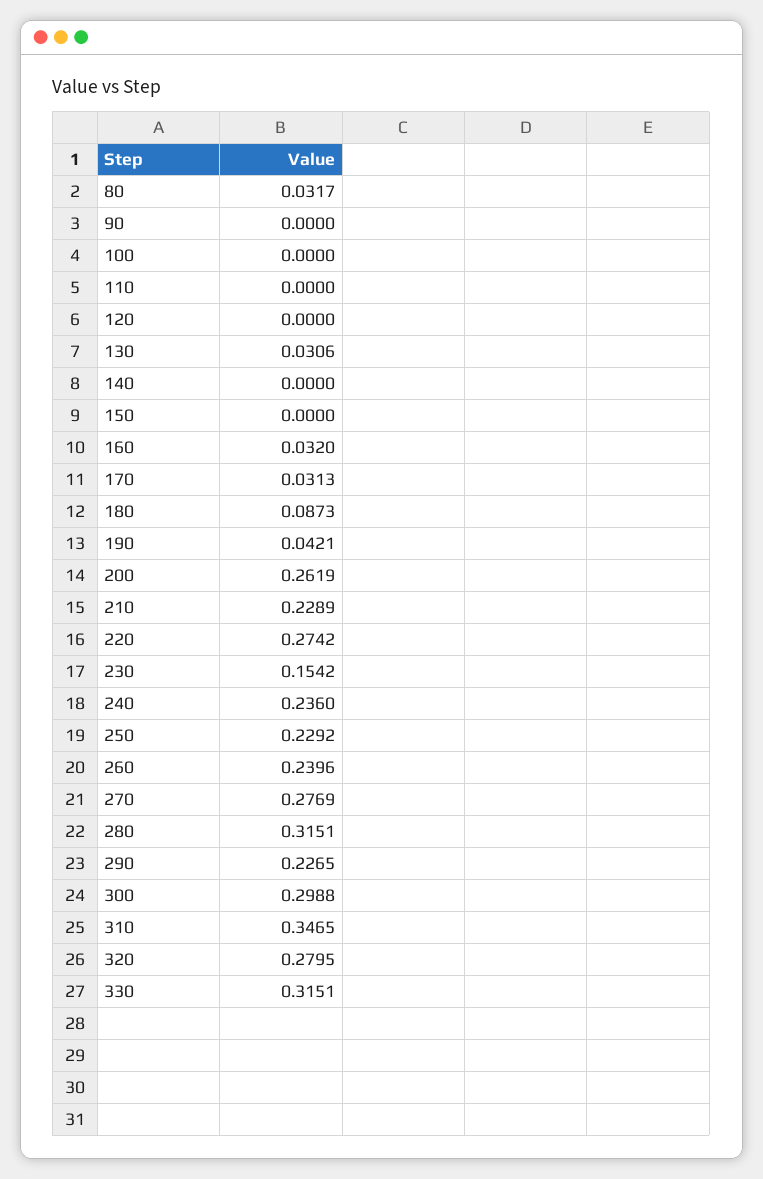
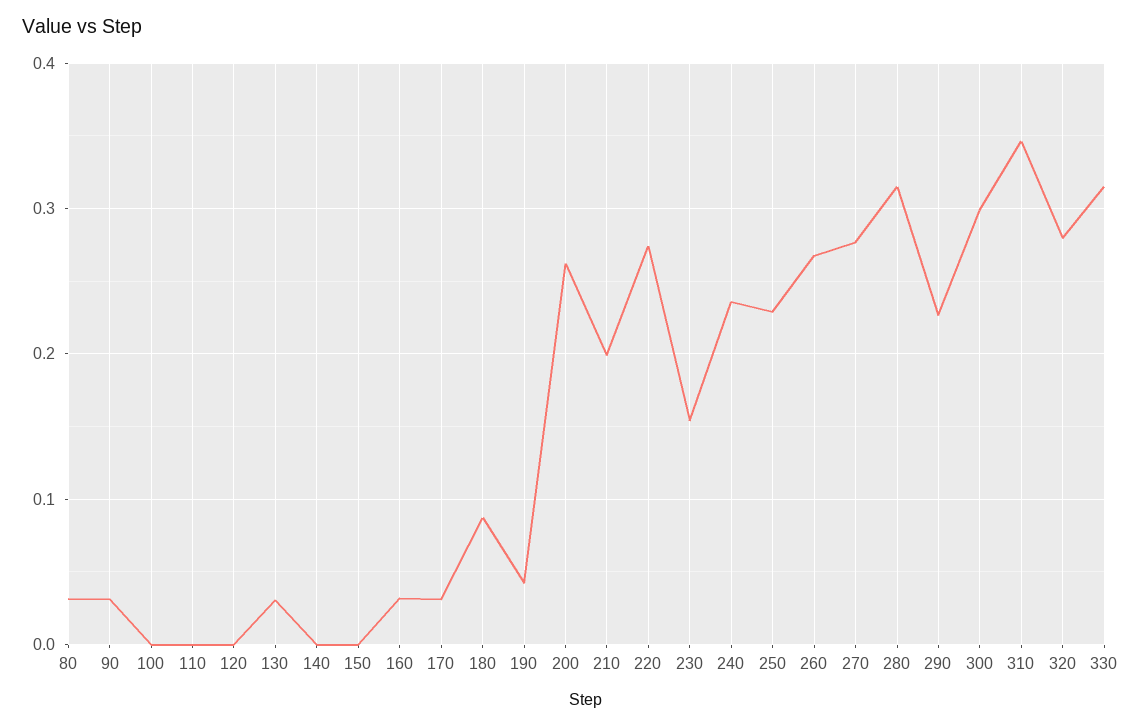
90: 0 -> 0.03
210: 0.2289 -> 0.2
260: 0.2396 -> 0.27

